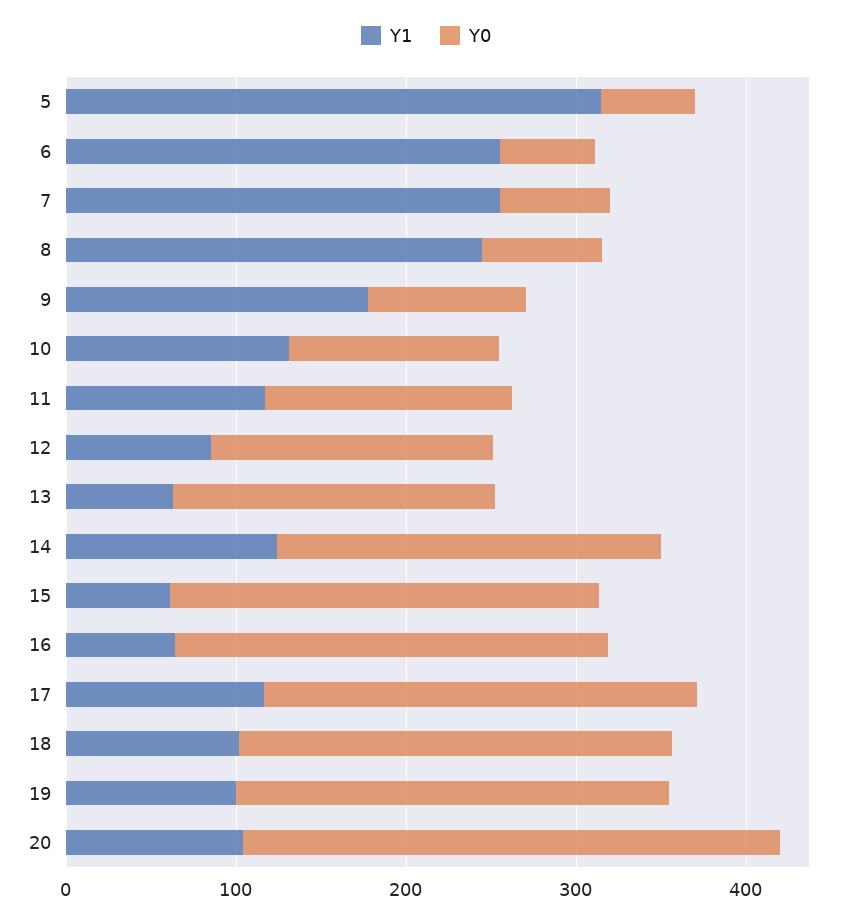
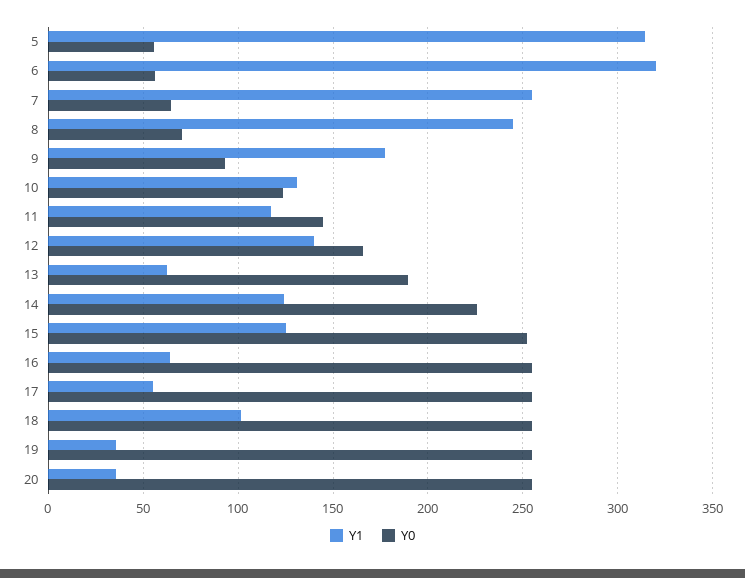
Y1, 6: 260 -> 320
Y1, 12: 80 -> 140
Y1, 15: 60 -> 125
Y1, 17: 120 -> 55
Y1, 19: 100 -> 35
Y1, 20: 100 -> 35
Y0, 20: 320 -> 255

